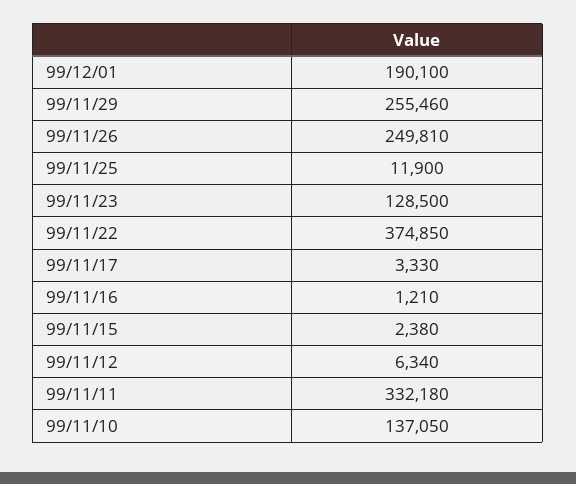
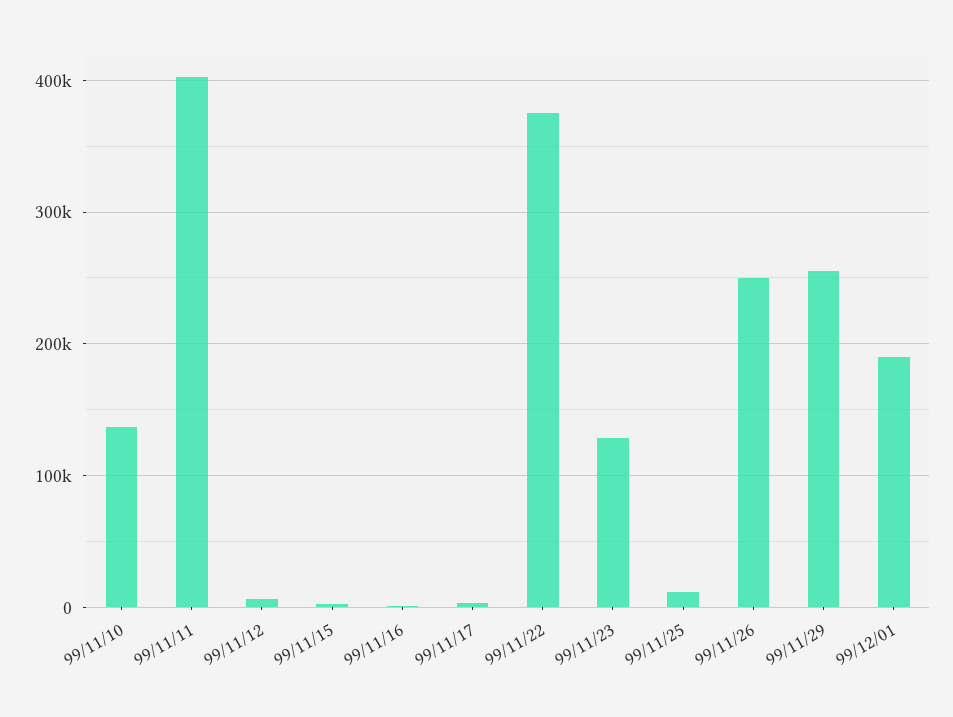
99/11/11: 332180 -> 400000

